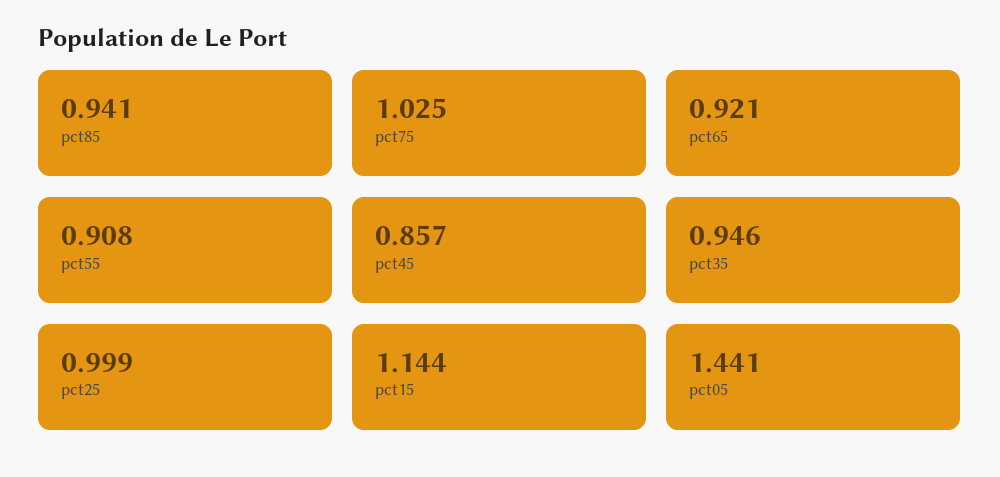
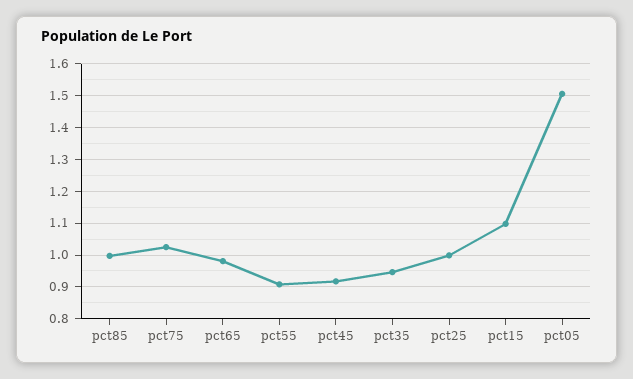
pct85: 0.941 -> 1
pct65: 0.921 -> 0.98
pct45: 0.857 -> 0.92
pct15: 1.144 -> 1.1
pct05: 1.441 -> 1.5

